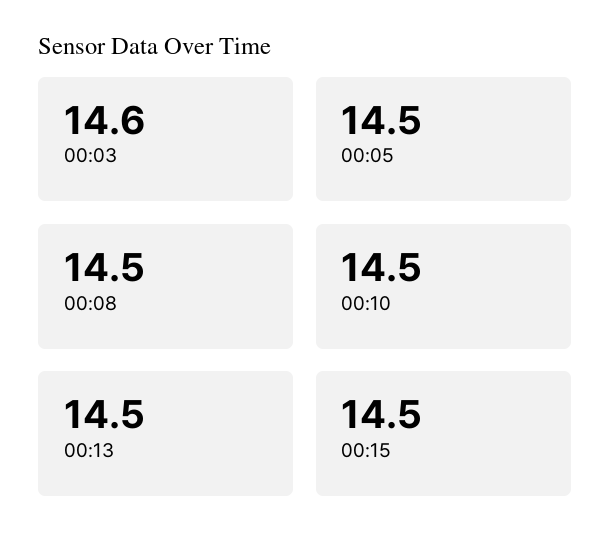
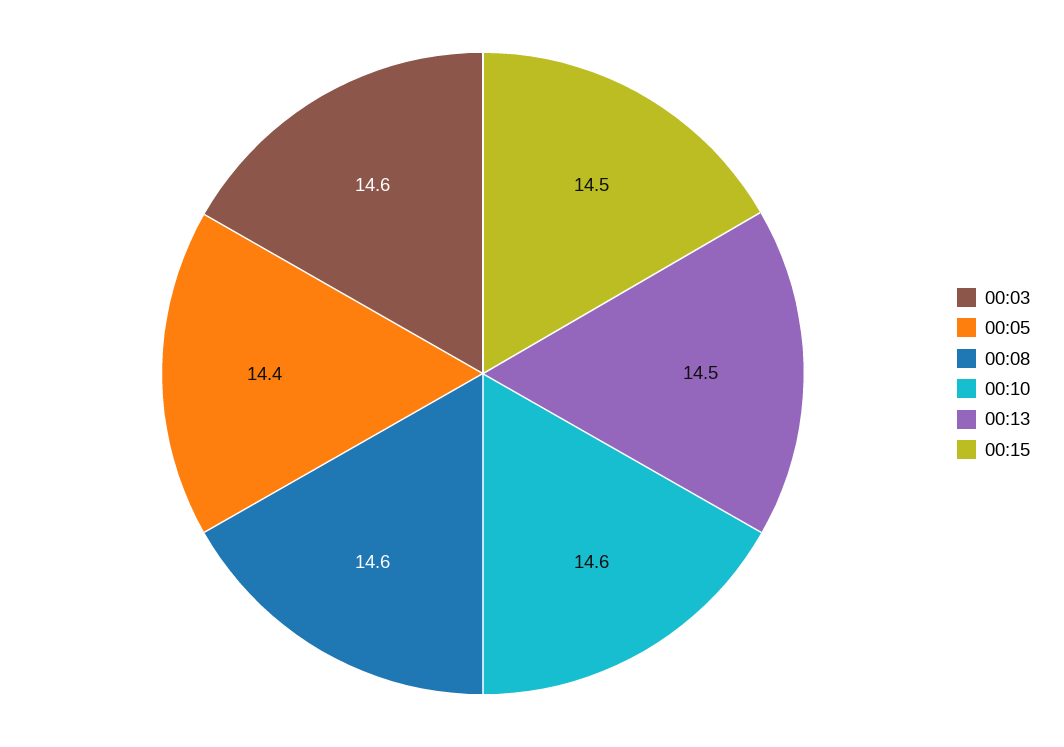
00:05: 14.5 -> 14.4
00:08: 14.5 -> 14.6
00:10: 14.5 -> 14.6

